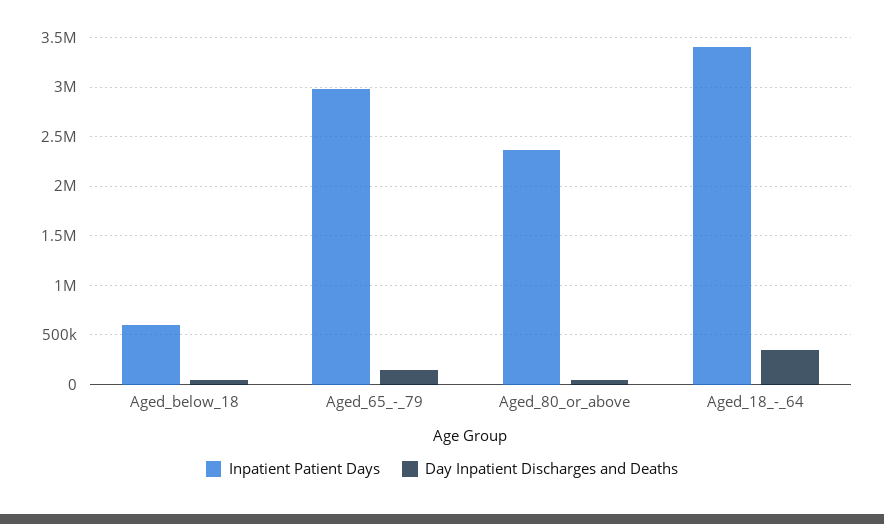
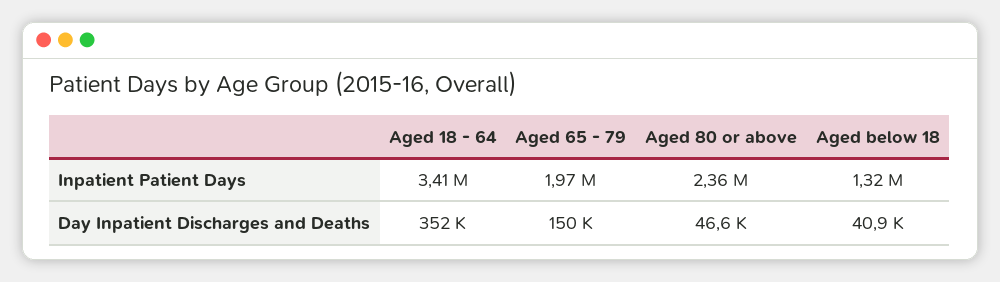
Inpatient Patient Days, Aged_below_18: 600000 -> 1320000
Inpatient Patient Days, Aged_65_-_79: 3000000 -> 1970000

